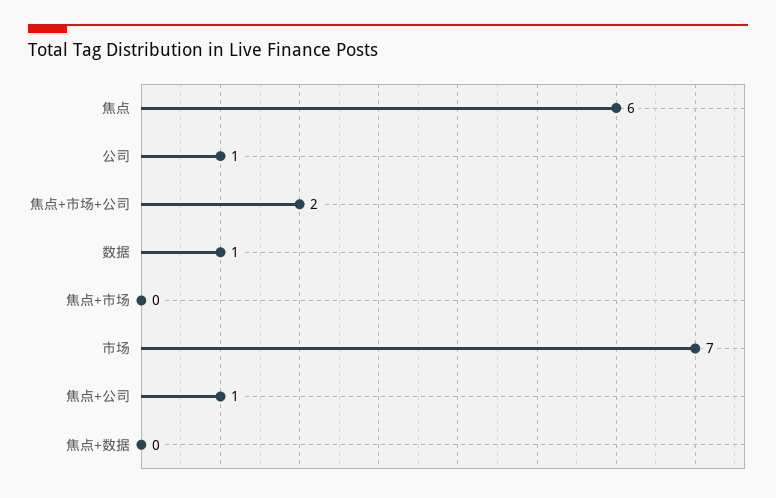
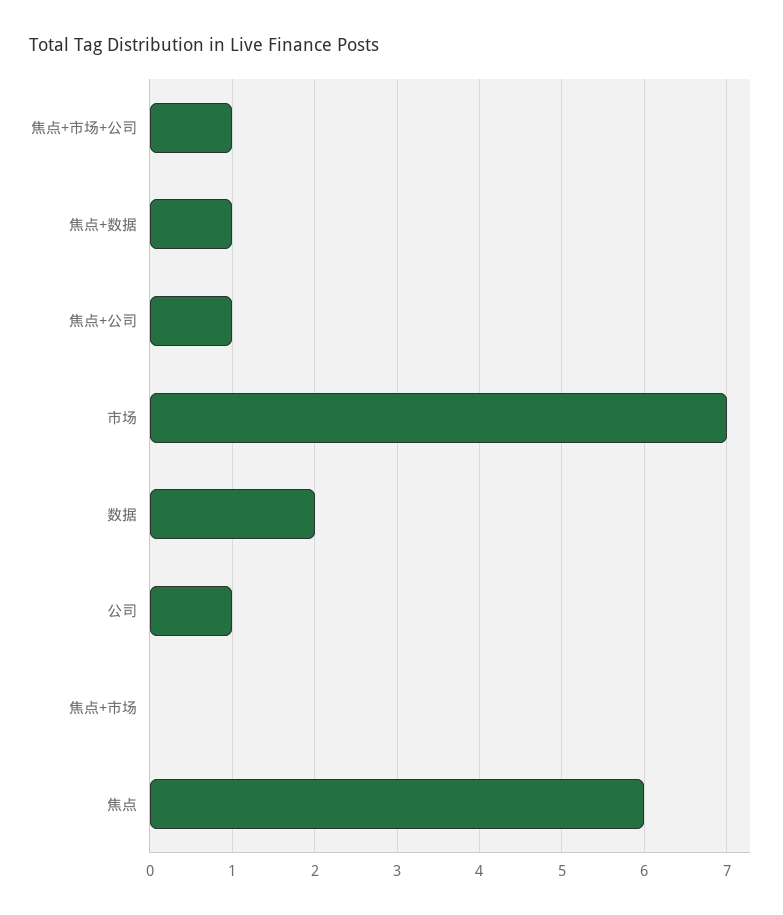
焦点+市场+公司: 2 -> 1
数据: 1 -> 2
焦点+数据: 0 -> 1

